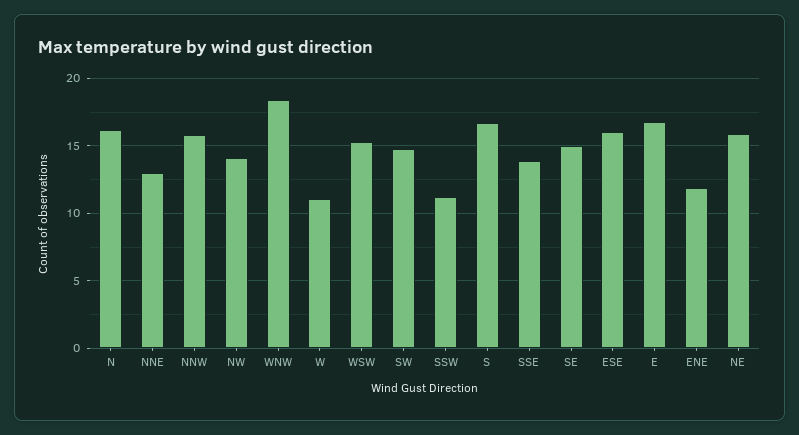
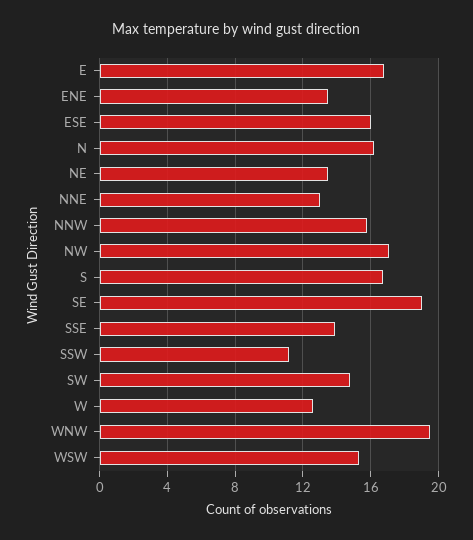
NW: 14 -> 17
WNW: 18.5 -> 19.5
W: 11 -> 12.5
SE: 15 -> 19
ENE: 12 -> 13.5
NE: 16 -> 13.5

